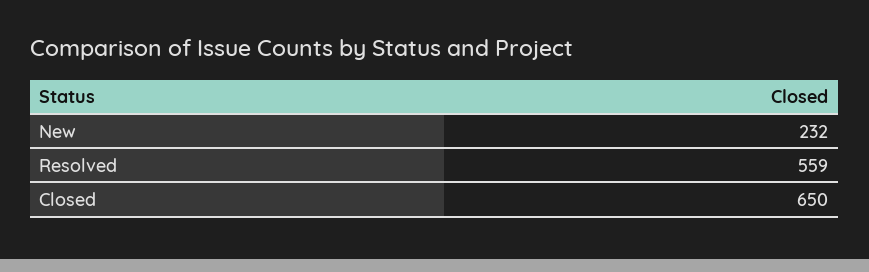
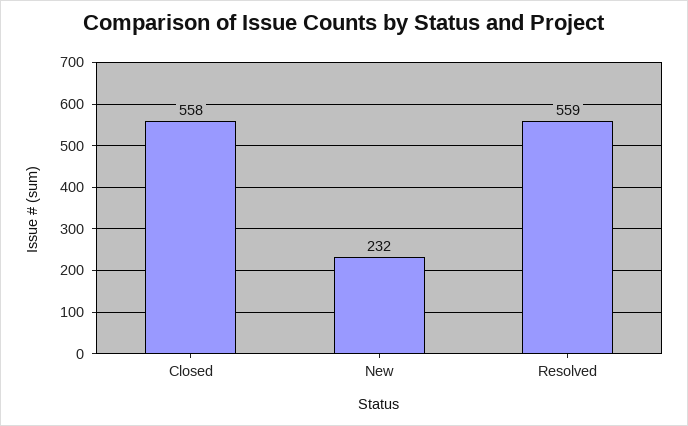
Closed: 650 -> 558

